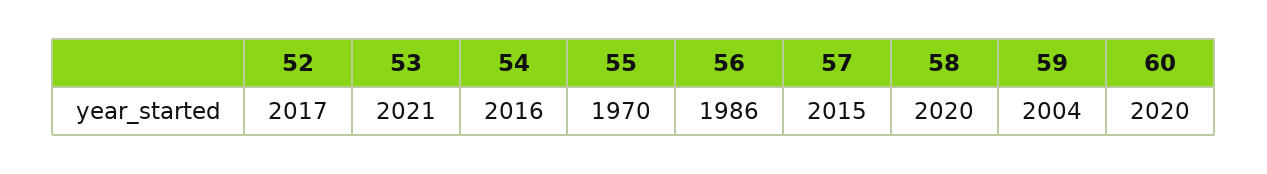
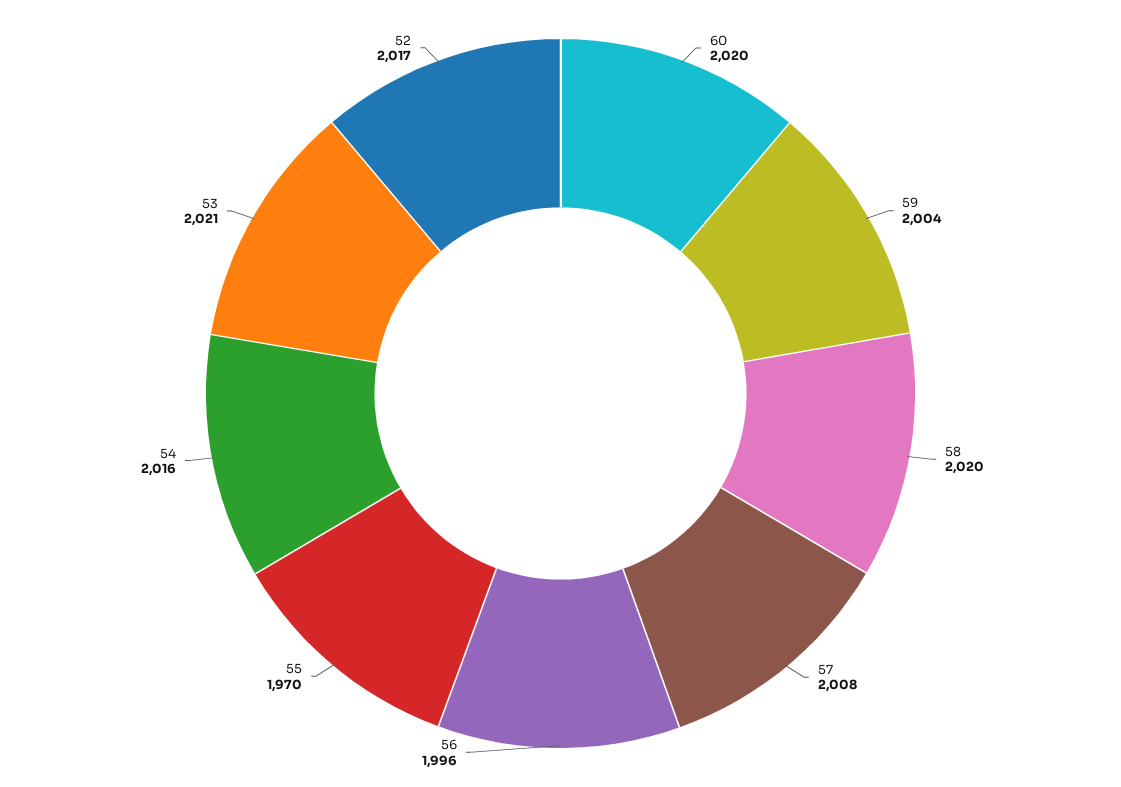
56: 1986 -> 1996
57: 2015 -> 2008

